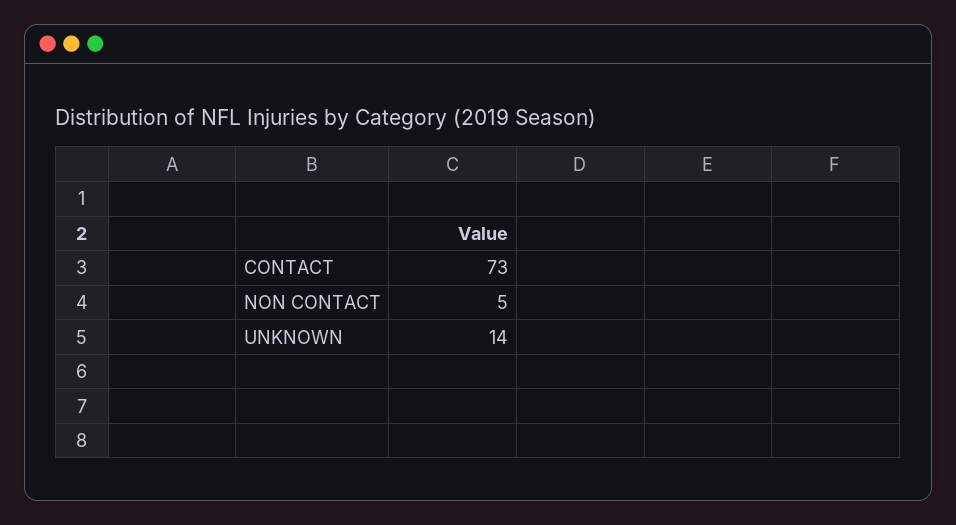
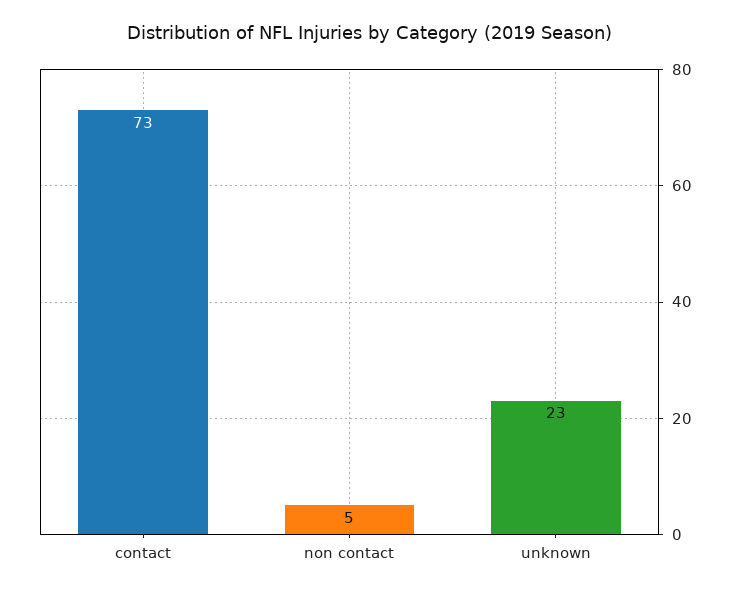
UNKNOWN: 14 -> 23

